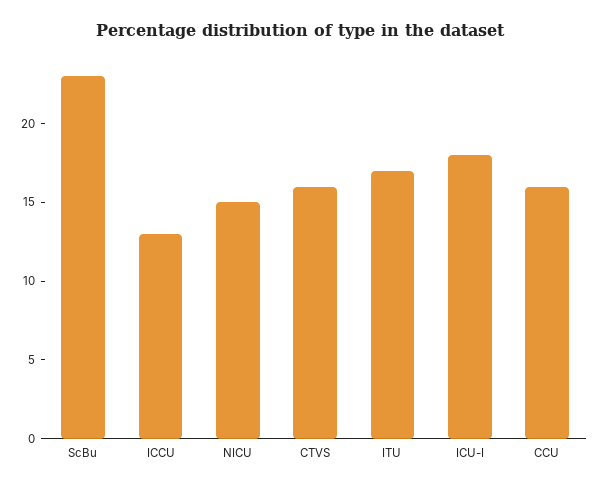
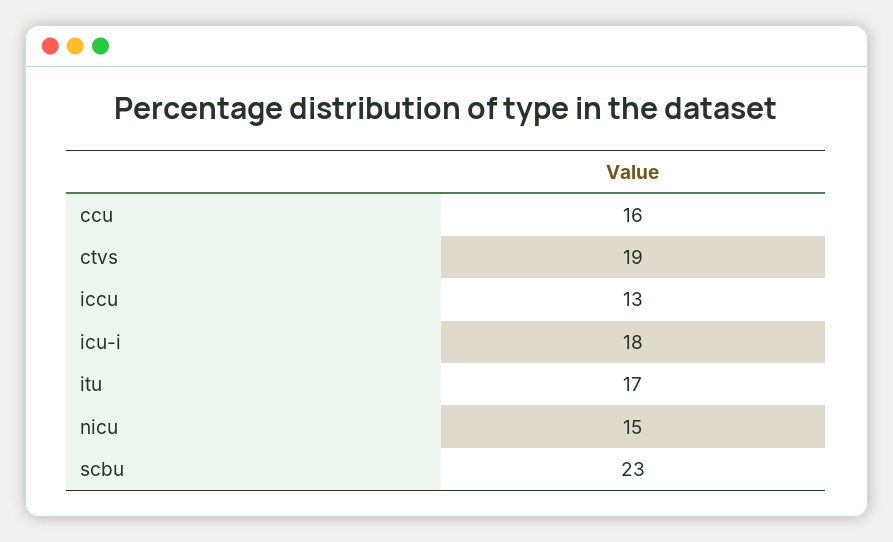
CTVS: 16 -> 19

